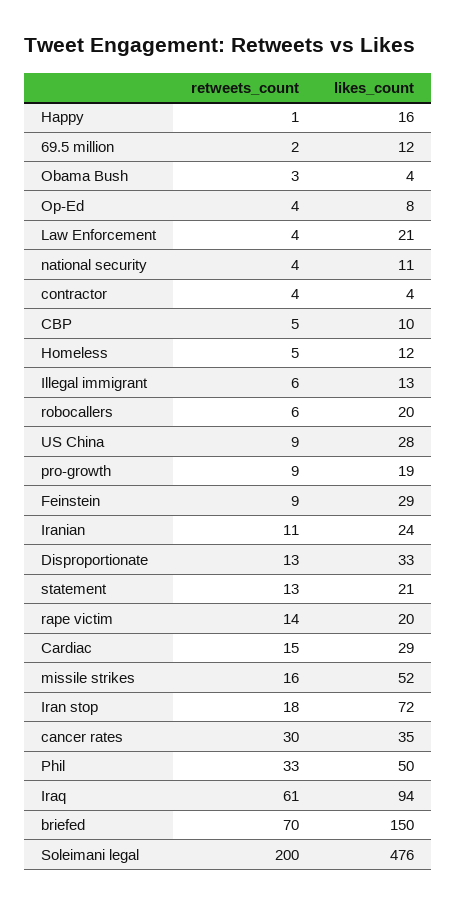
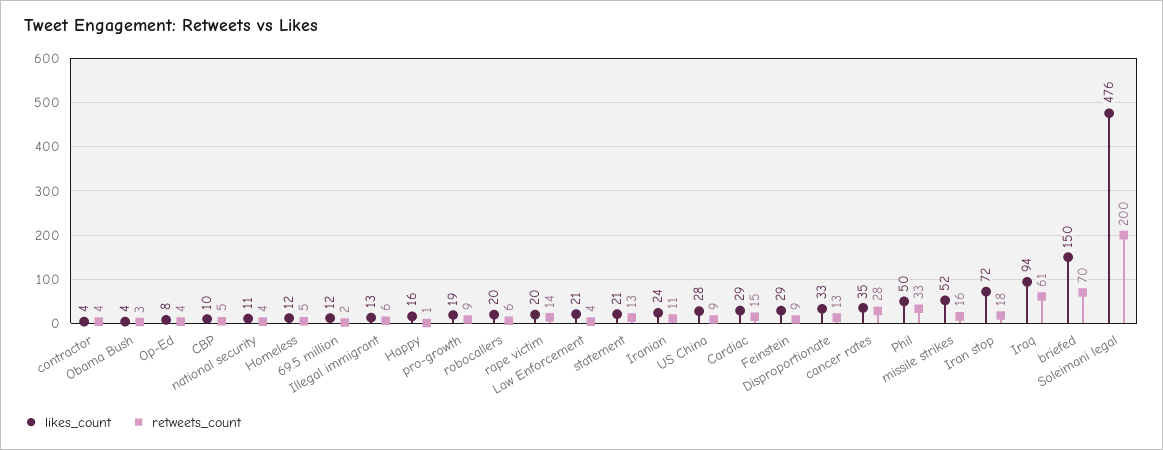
retweets_count, cancer rates: 30 -> 28

